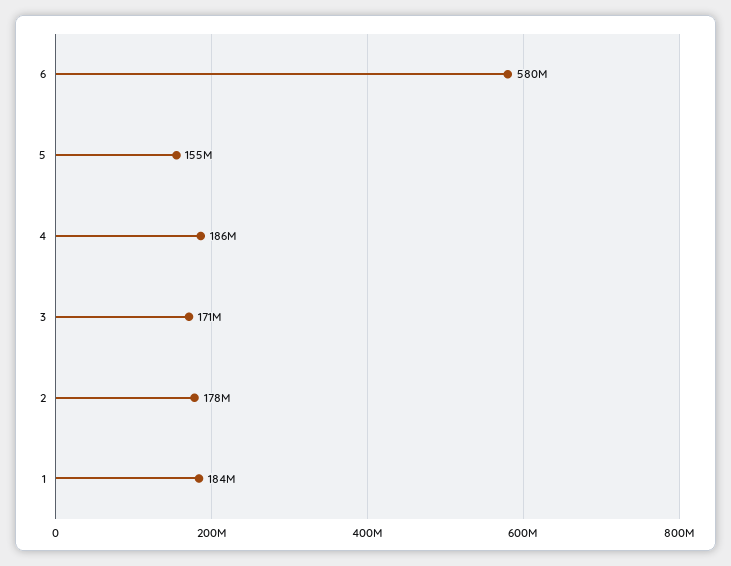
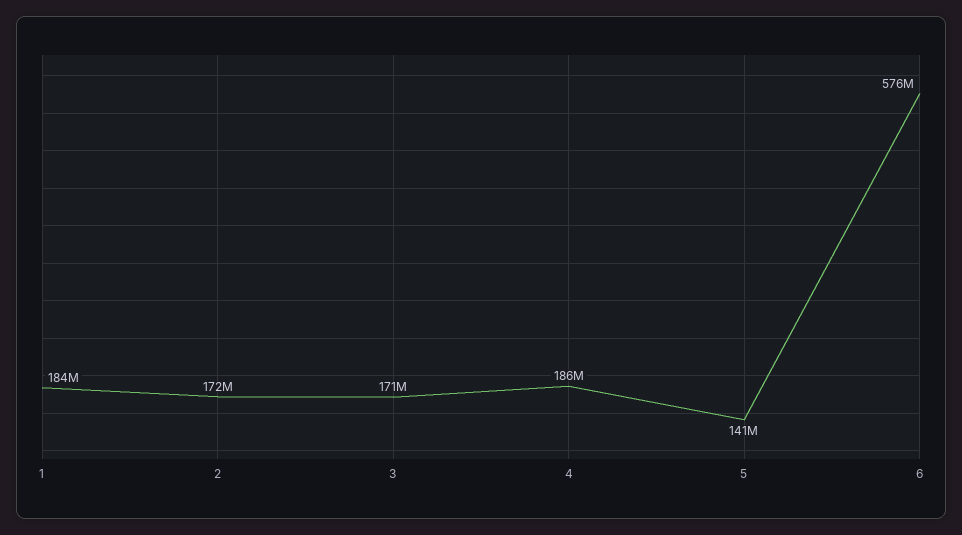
6: 580000000 -> 576000000
5: 155000000 -> 141000000
2: 178000000 -> 172000000

